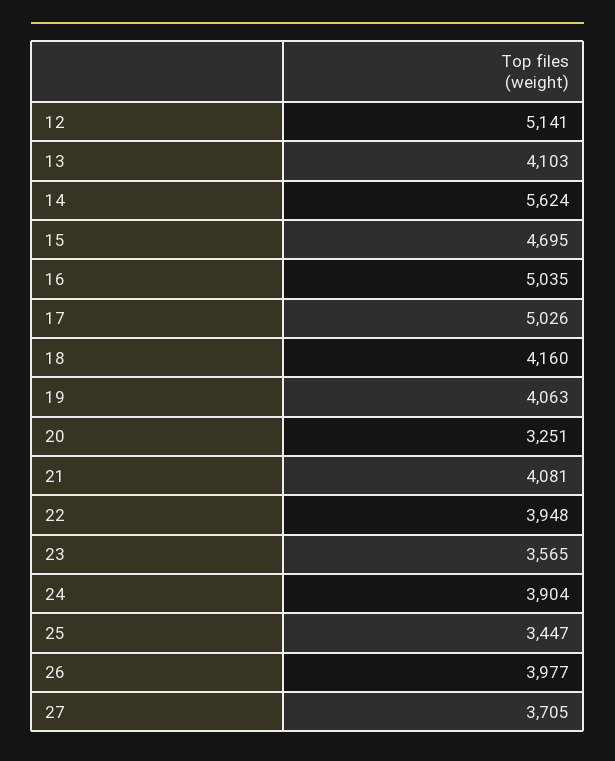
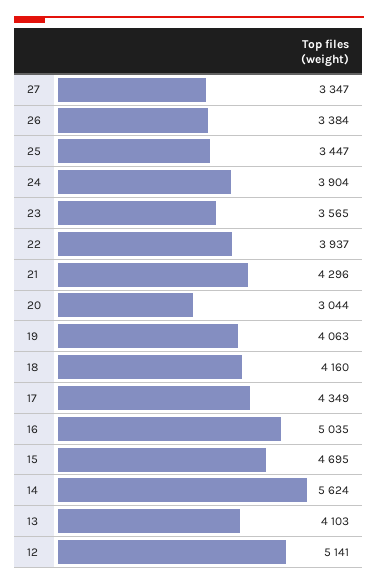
17: 5026 -> 4349
20: 3251 -> 3044
21: 4081 -> 4296
22: 3948 -> 3937
26: 3977 -> 3384
27: 3705 -> 3347

